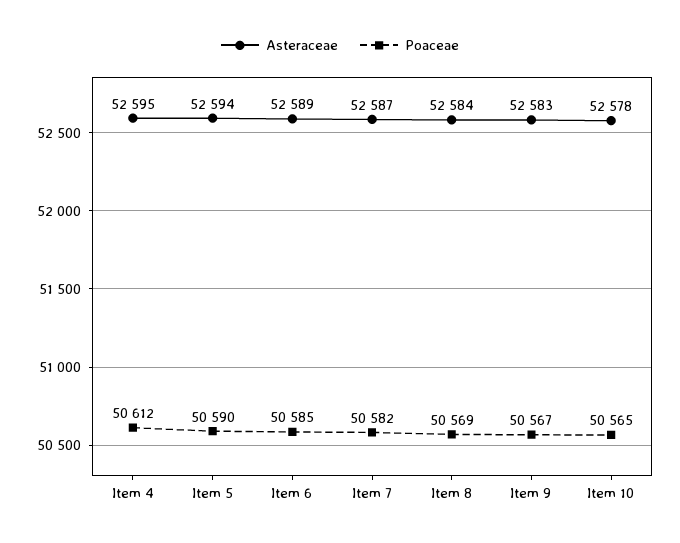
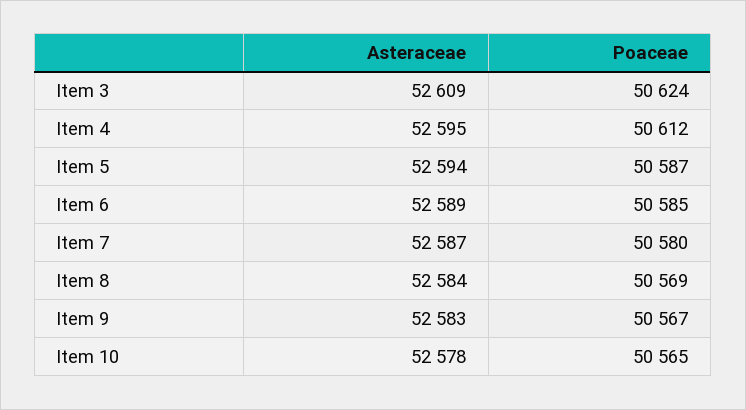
Poaceae, Item 5: 50590 -> 50587
Poaceae, Item 7: 50582 -> 50580
Asteraceae, Item 3: none -> 52609
Poaceae, Item 3: none -> 50624

